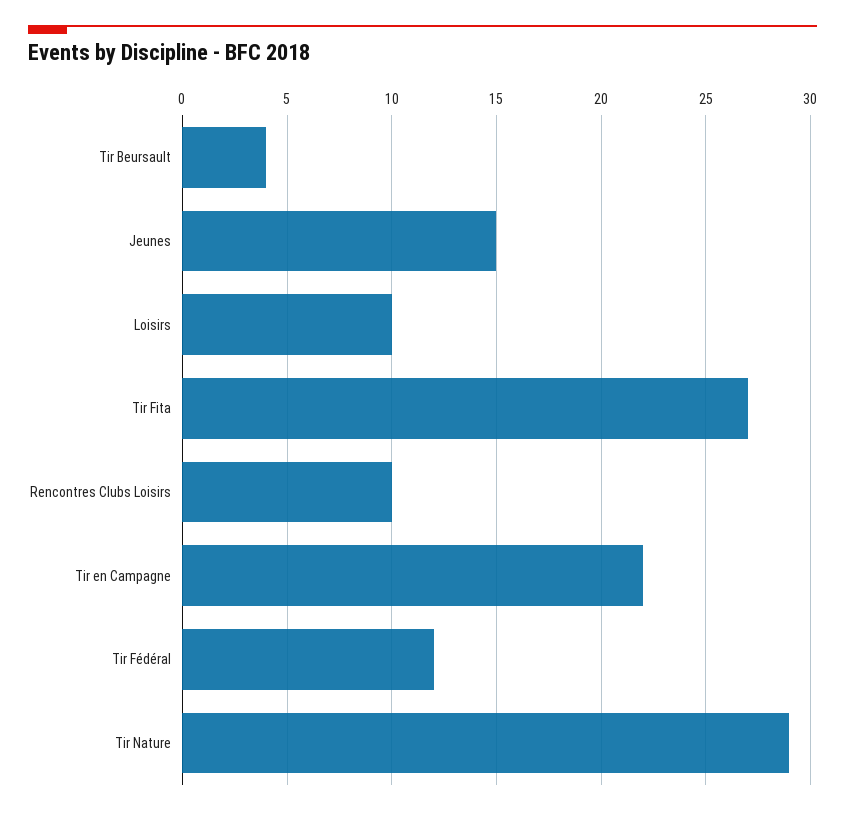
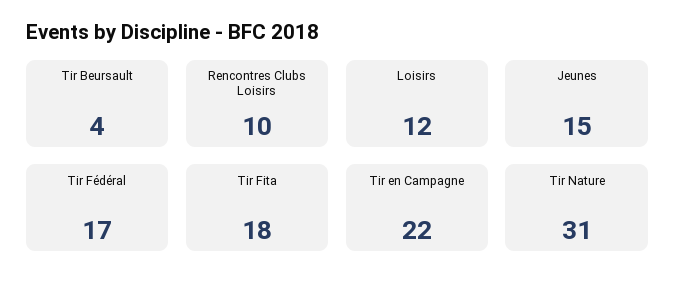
Loisirs: 10 -> 12
Tir Fita: 27 -> 18
Tir Fédéral: 12 -> 17
Tir Nature: 29 -> 31

